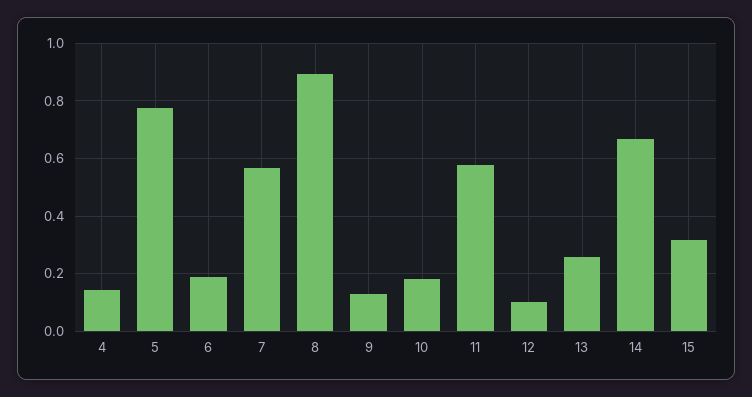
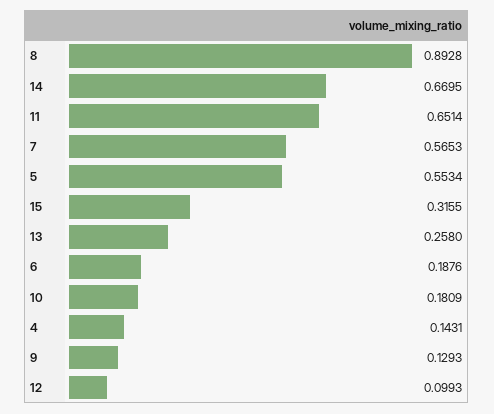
5: 0.775 -> 0.5534
11: 0.575 -> 0.6514

